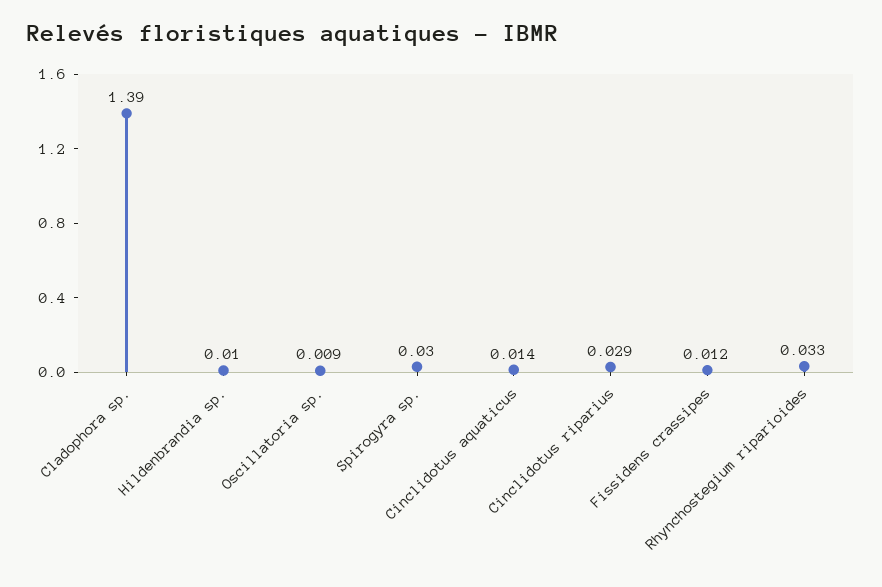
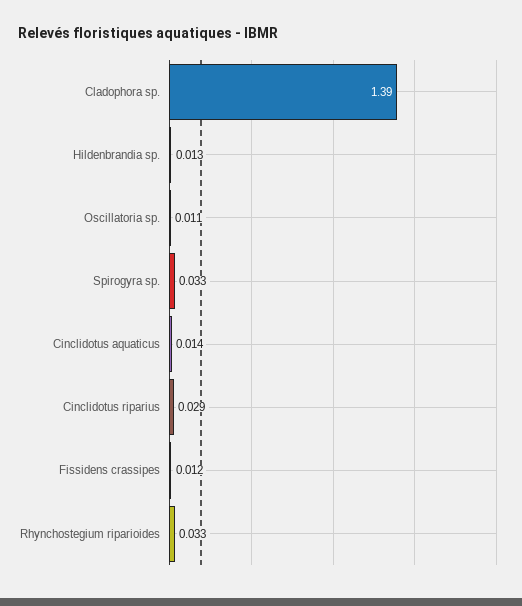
Hildenbrandia sp.: 0.01 -> 0.013
Oscillatoria sp.: 0.009 -> 0.011
Spirogyra sp.: 0.03 -> 0.033

